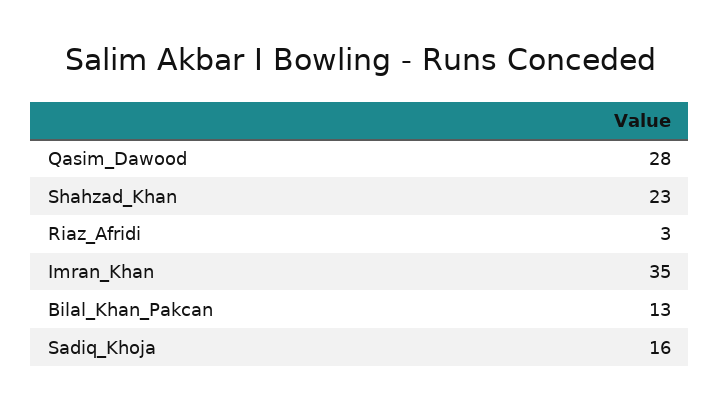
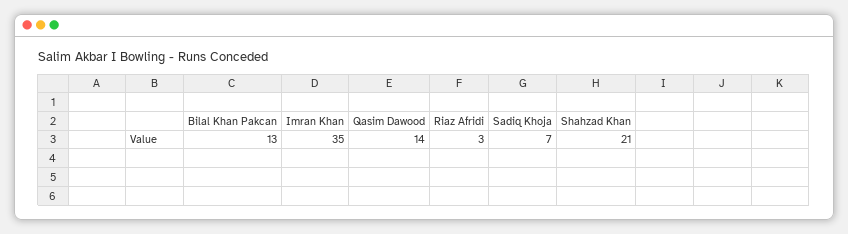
Qasim_Dawood: 28 -> 14
Shahzad_Khan: 23 -> 21
Sadiq_Khoja: 16 -> 7

